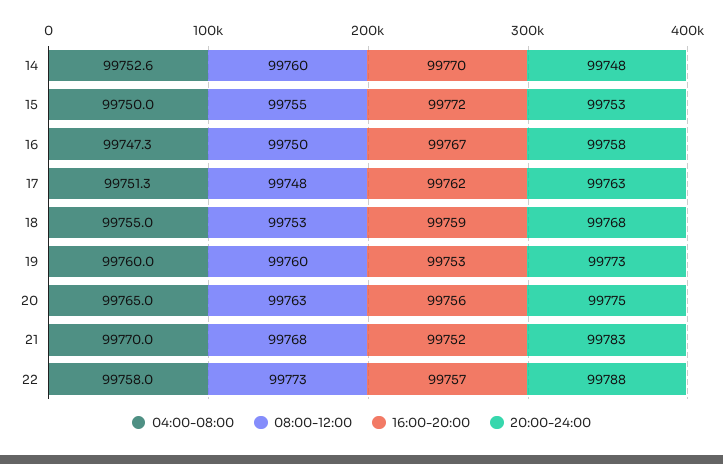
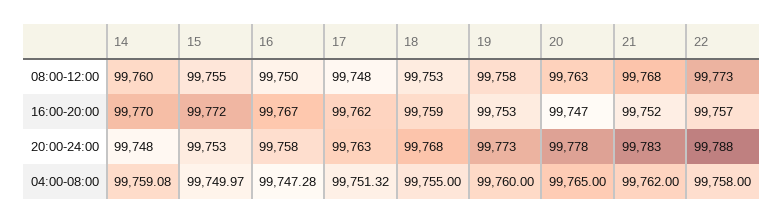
04:00-08:00, 14: 99752.6 -> 99759.08
08:00-12:00, 19: 99760 -> 99758
16:00-20:00, 20: 99756 -> 99747
20:00-24:00, 20: 99775 -> 99778
04:00-08:00, 21: 99770 -> 99762

